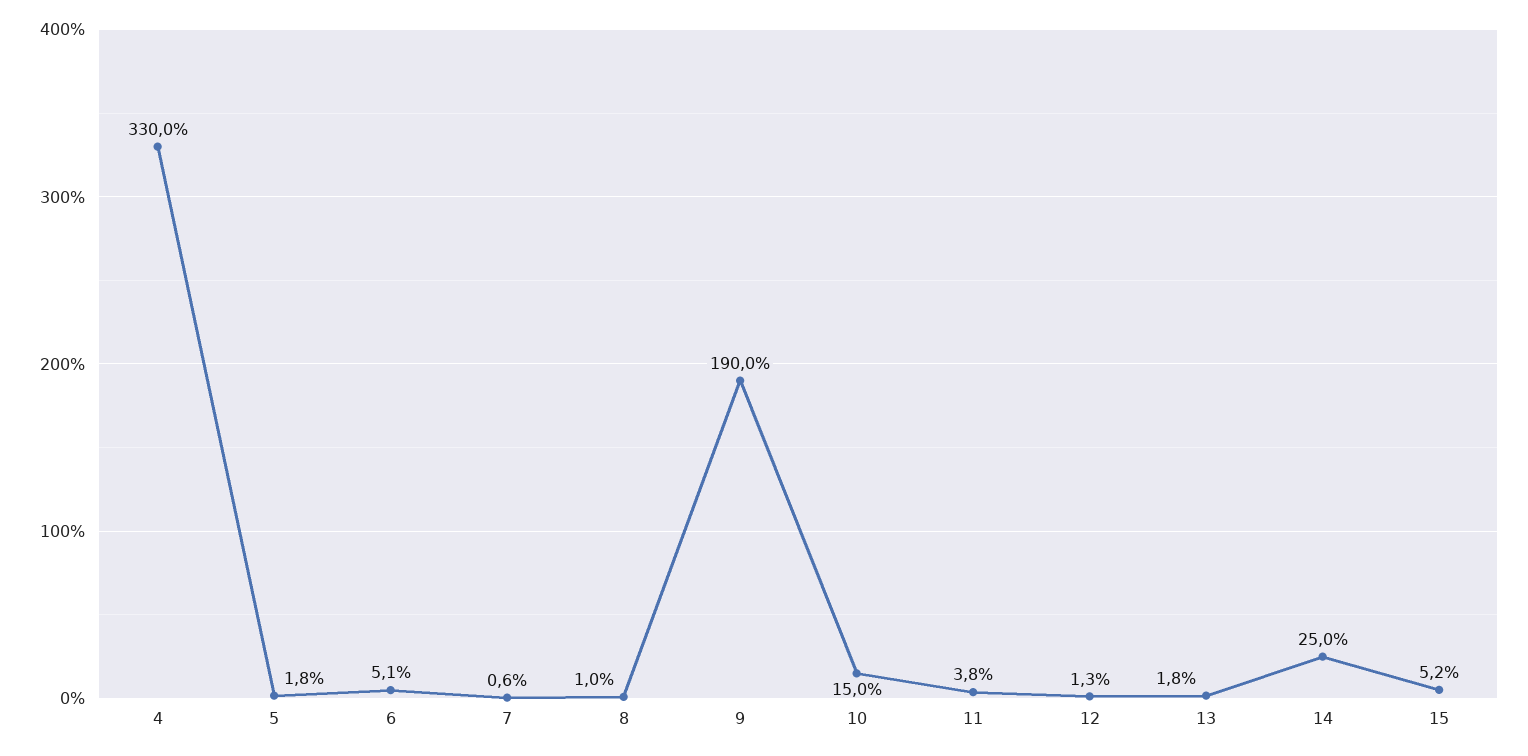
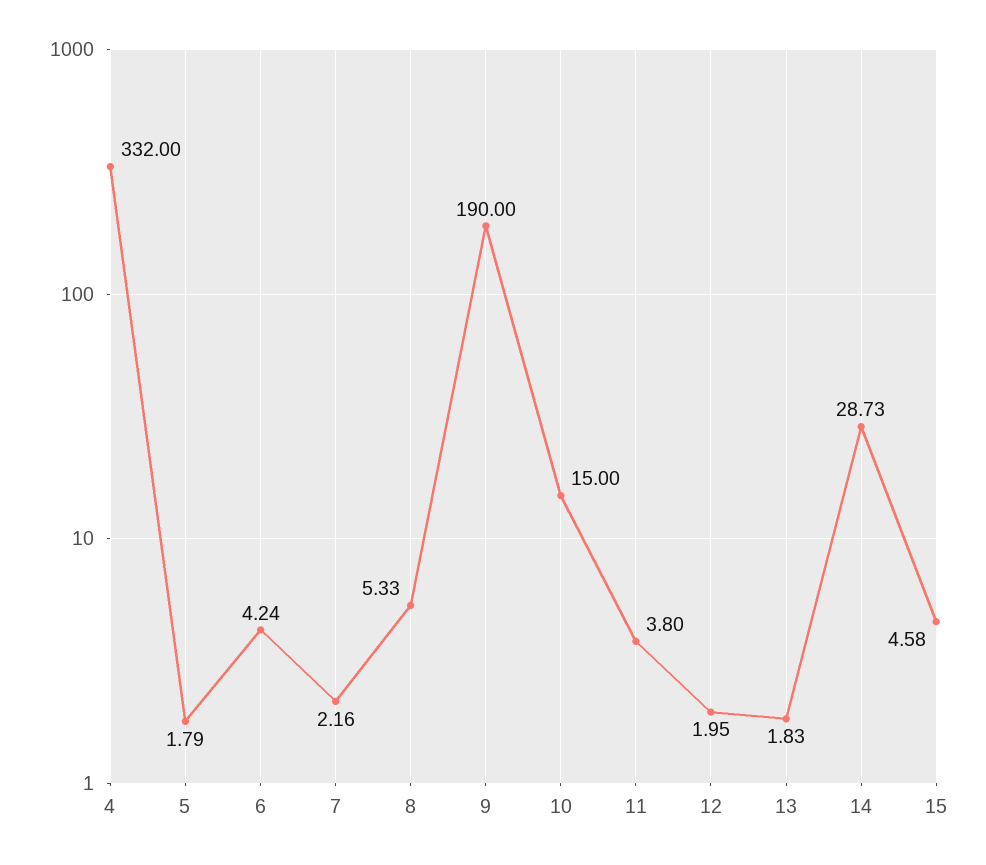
4: 330 -> 332
6: 5.1 -> 4.24
7: 0.6 -> 2.16
8: 1 -> 5.33
12: 1.3 -> 1.95
14: 25 -> 28.73
15: 5.2 -> 4.58

